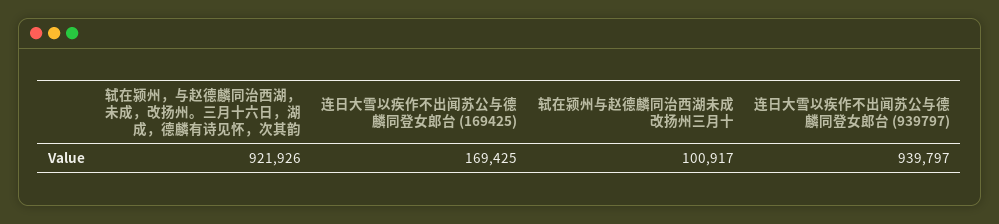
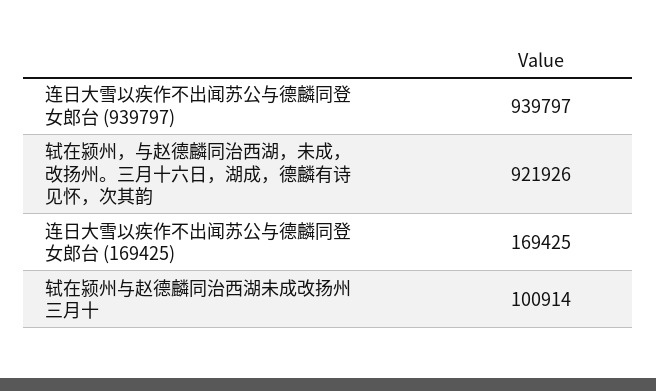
轼在颍州与赵德麟同治西湖未成改扬州三月十: 100917 -> 100914

